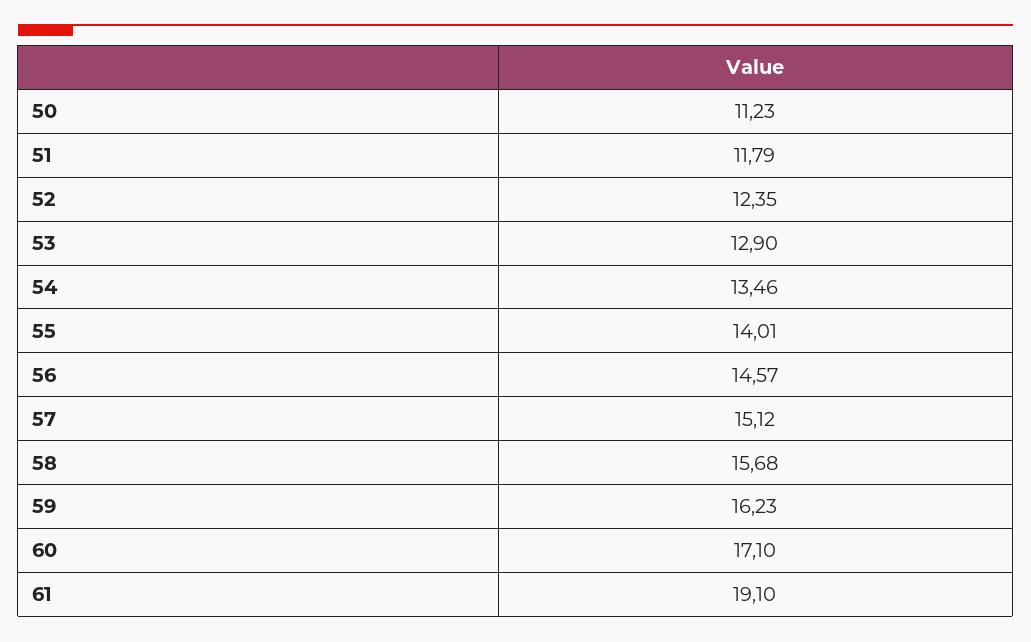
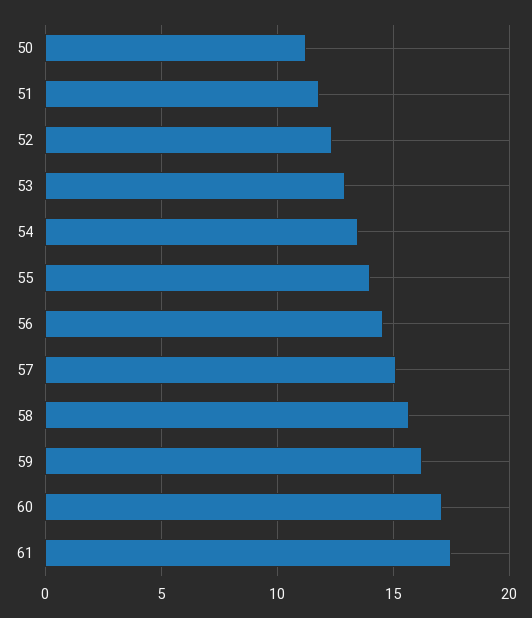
61: 19.1 -> 17.5

